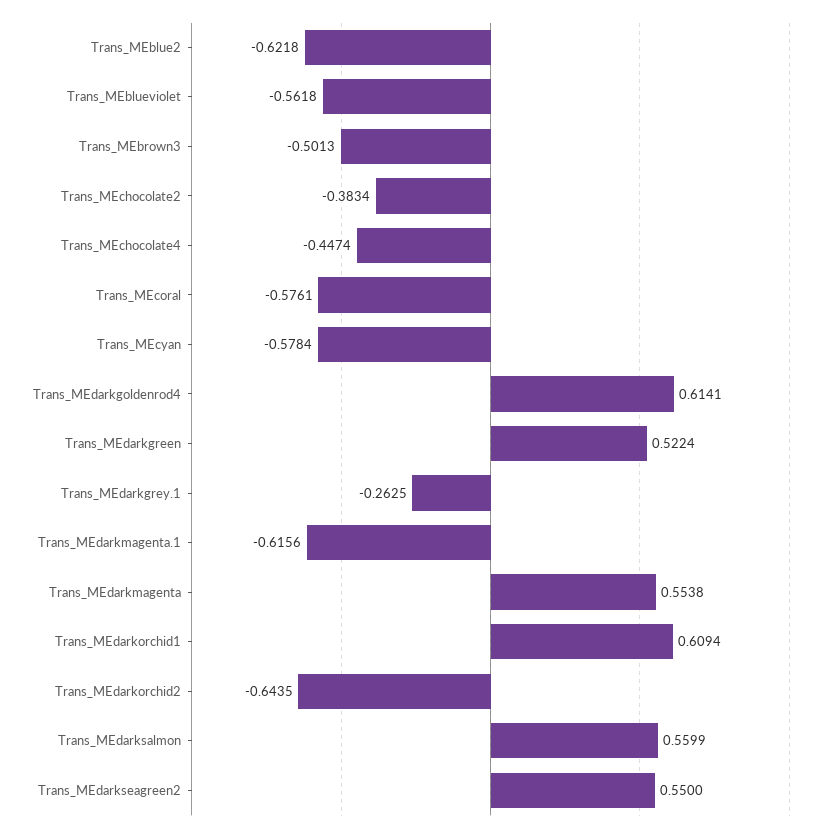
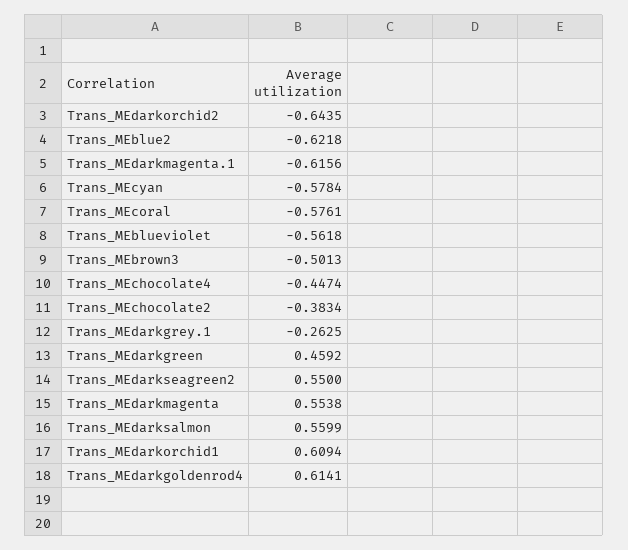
Trans_MEdarkgreen: 0.5224 -> 0.4592

